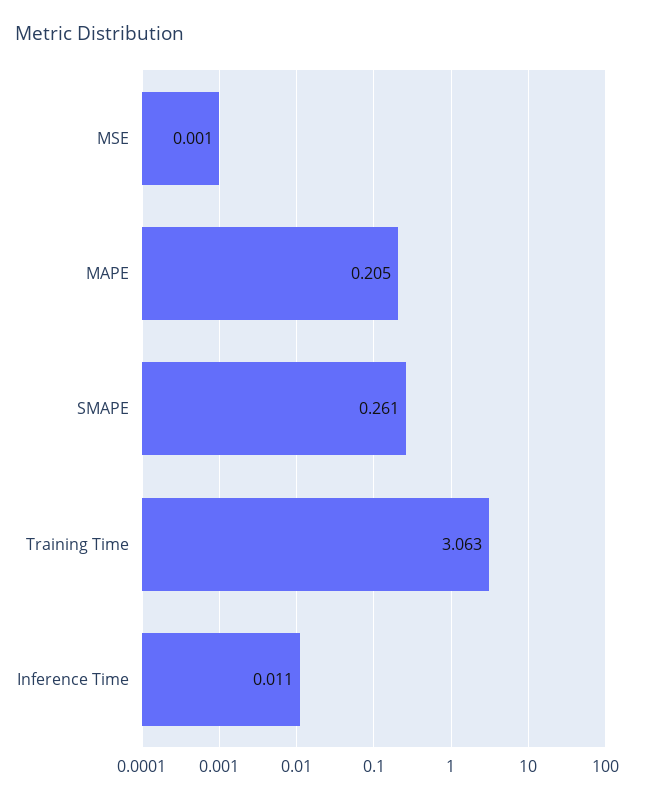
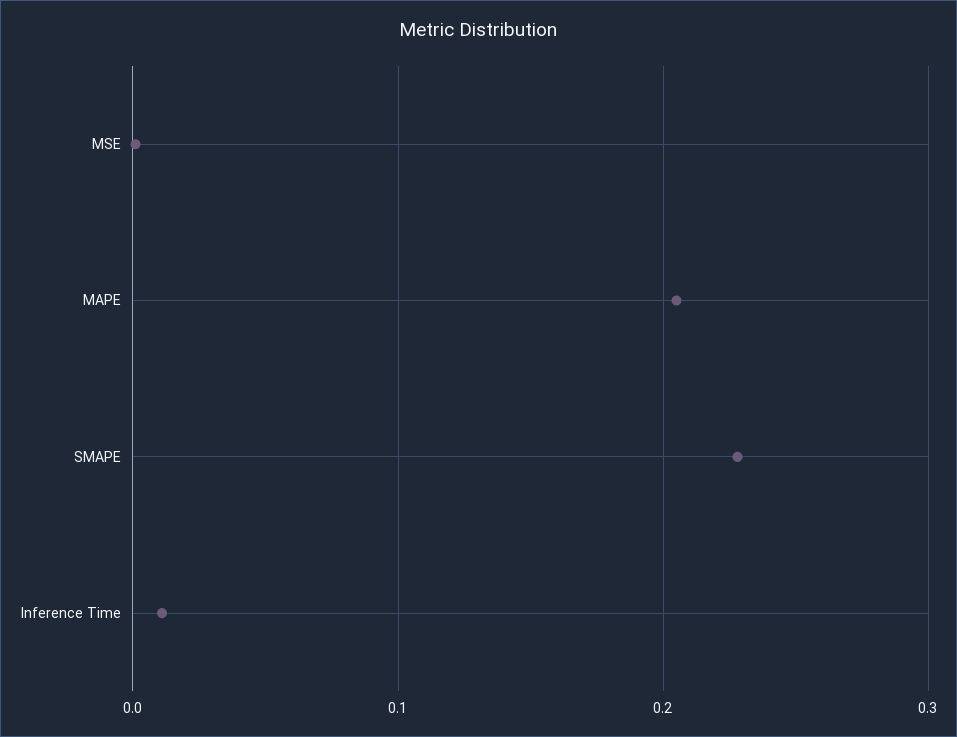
SMAPE: 0.261 -> 0.23
Training Time: 3.063 -> none

